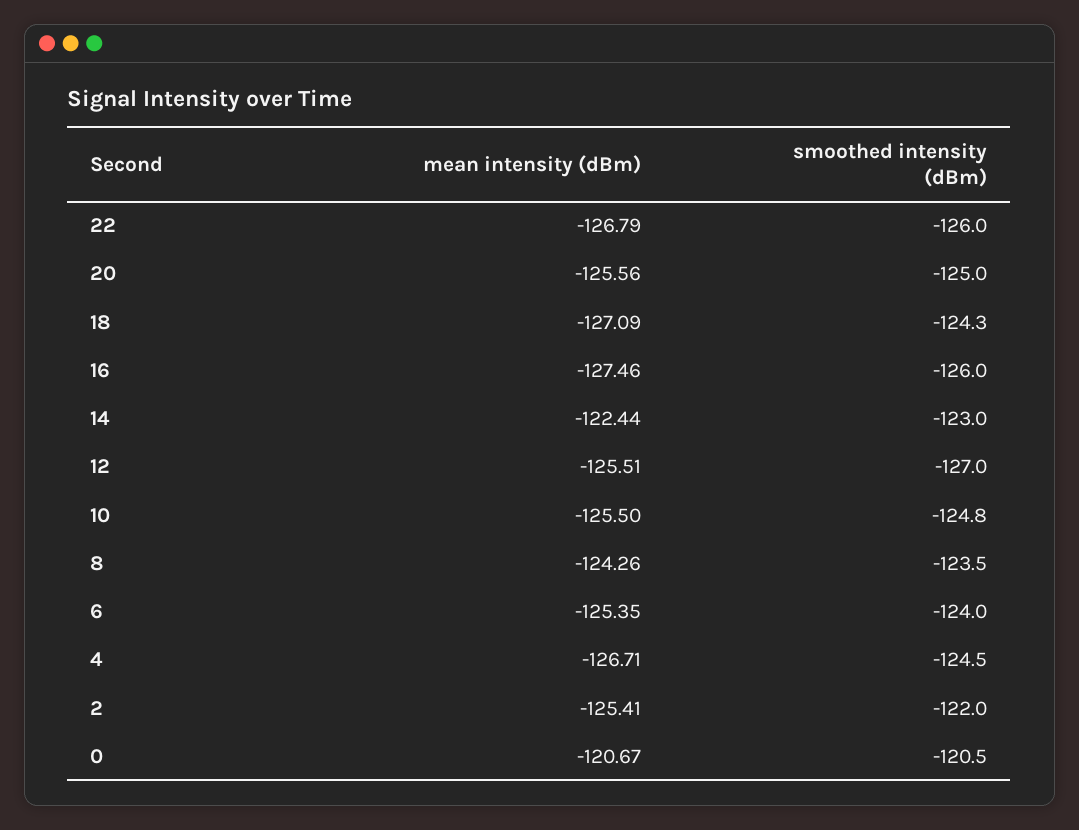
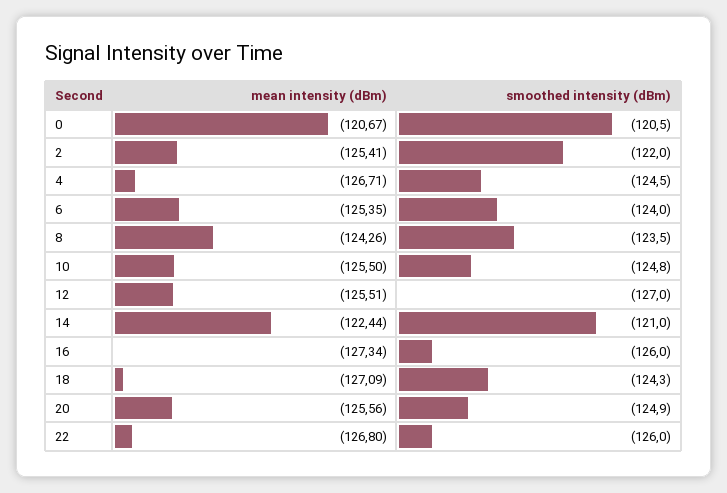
mean intensity (dBm), 22: -126.79 -> -126.8
smoothed intensity (dBm), 20: -125 -> -124.9
mean intensity (dBm), 16: -127.46 -> -127.34
smoothed intensity (dBm), 14: -123 -> -121

